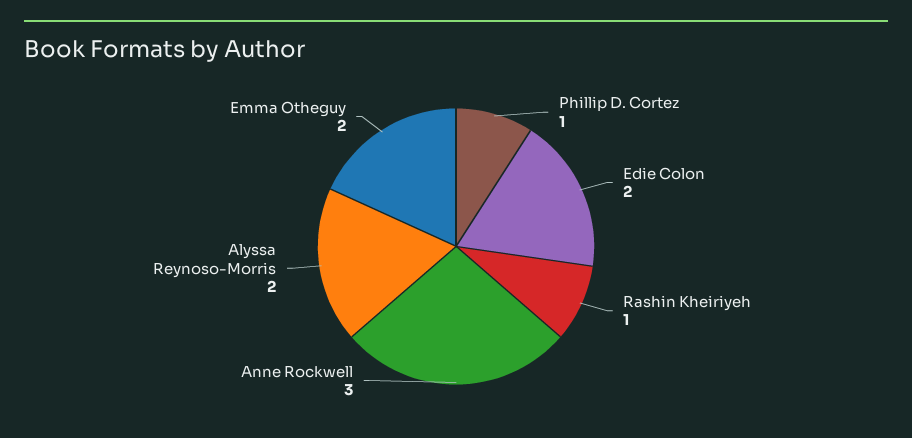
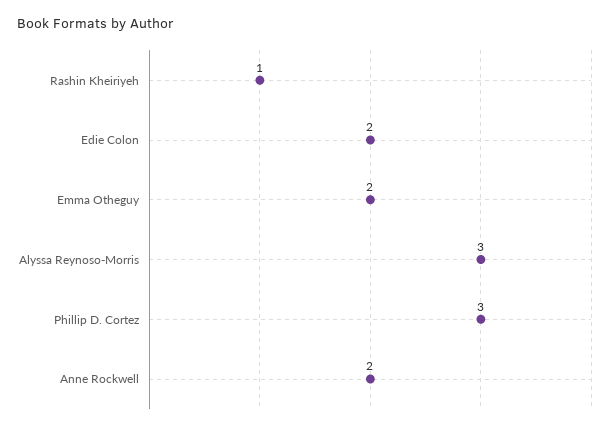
Phillip D. Cortez: 1 -> 3
Anne Rockwell: 3 -> 2
Alyssa Reynoso-Morris: 2 -> 3

